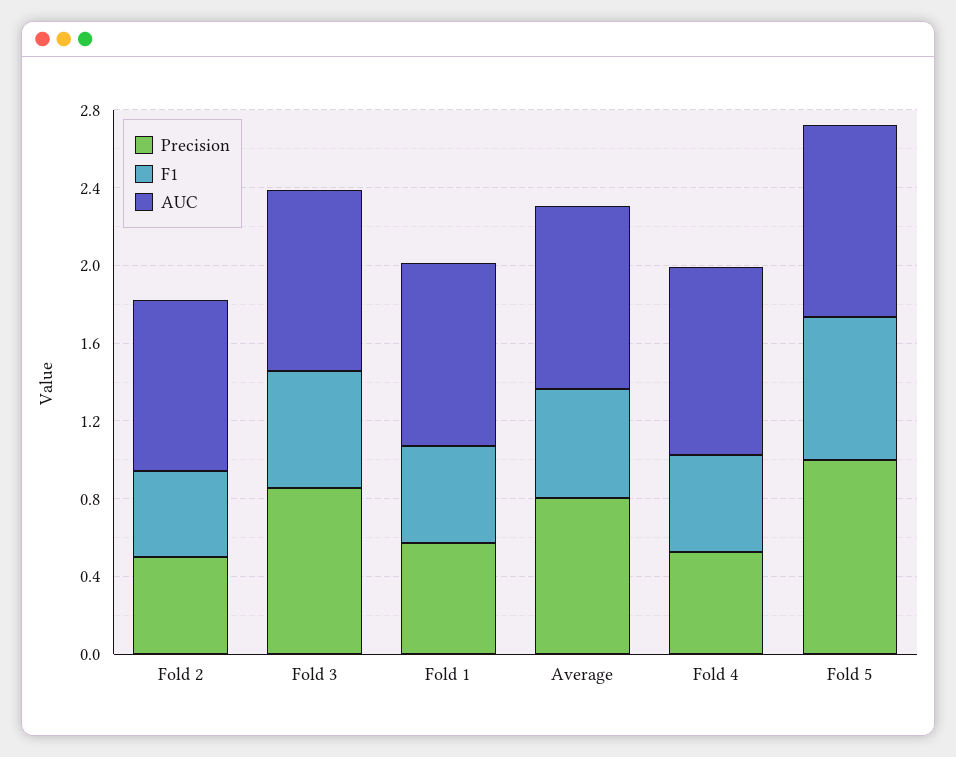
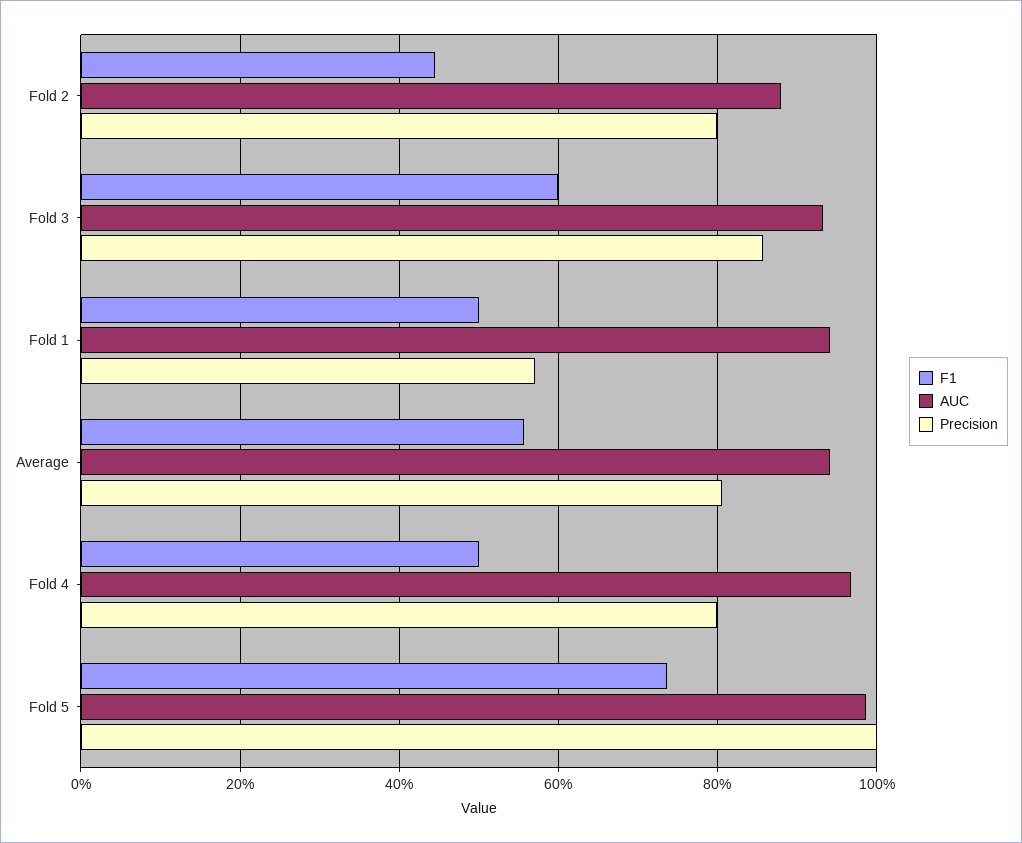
Precision, Fold 2: 0.5 -> 0.8
Precision, Fold 4: 0.5 -> 0.8

